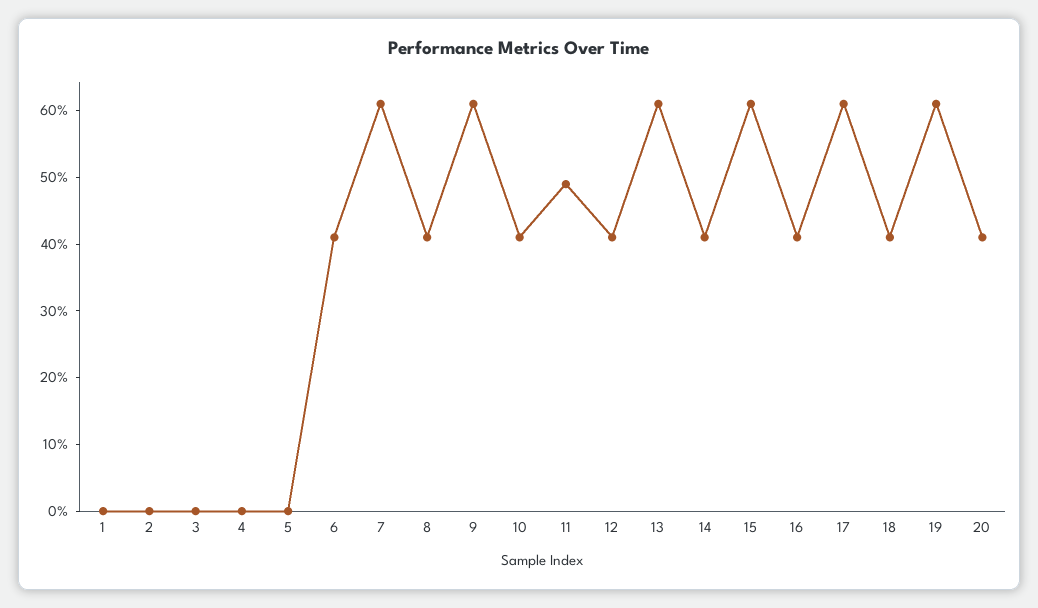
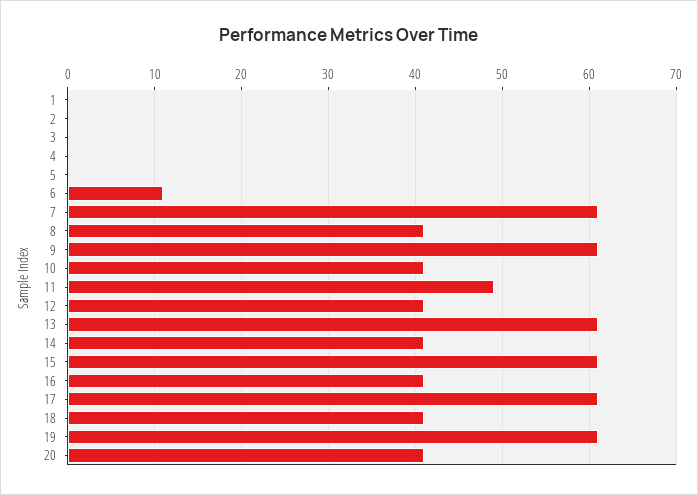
6: 40 -> 11

